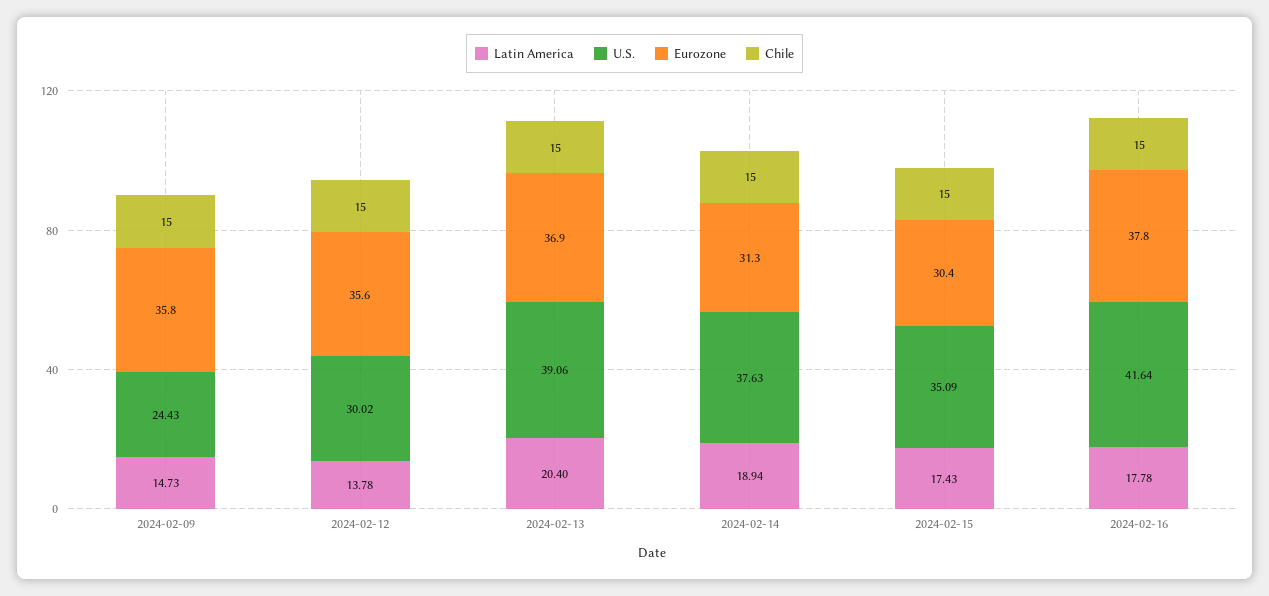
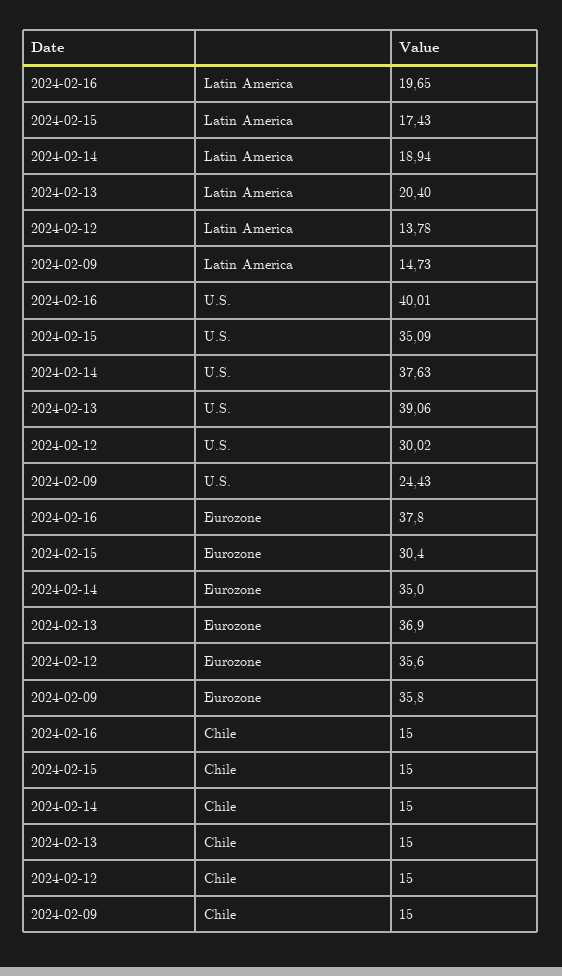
Eurozone, 2024-02-14: 31.3 -> 35
Latin America, 2024-02-16: 17.78 -> 19.65
U.S., 2024-02-16: 41.64 -> 40.01

